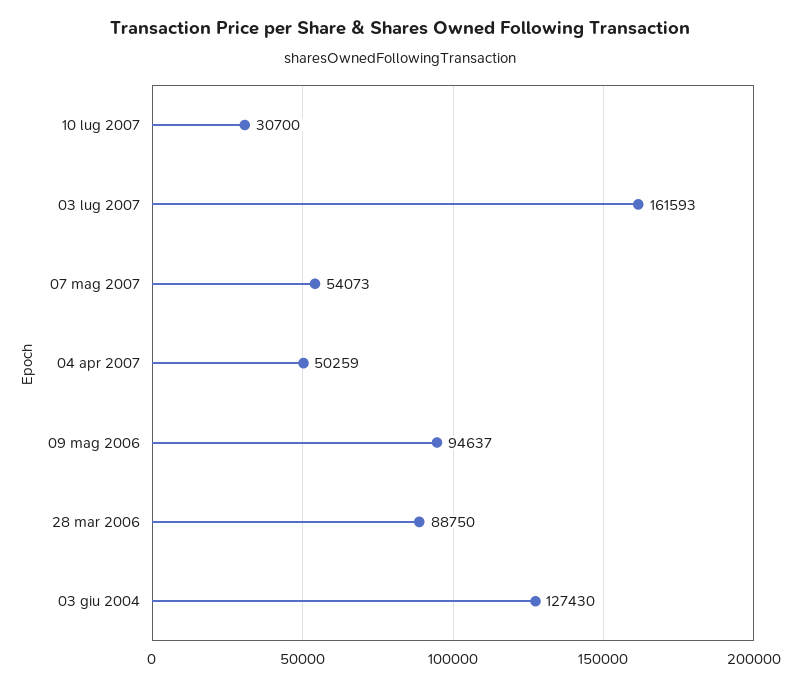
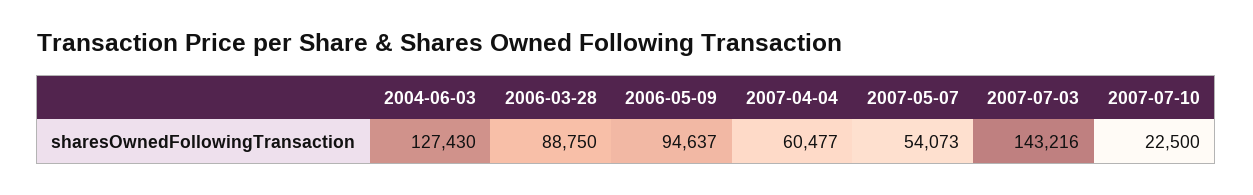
10 lug 2007: 30700 -> 22500
03 lug 2007: 161593 -> 143216
04 apr 2007: 50259 -> 60477

